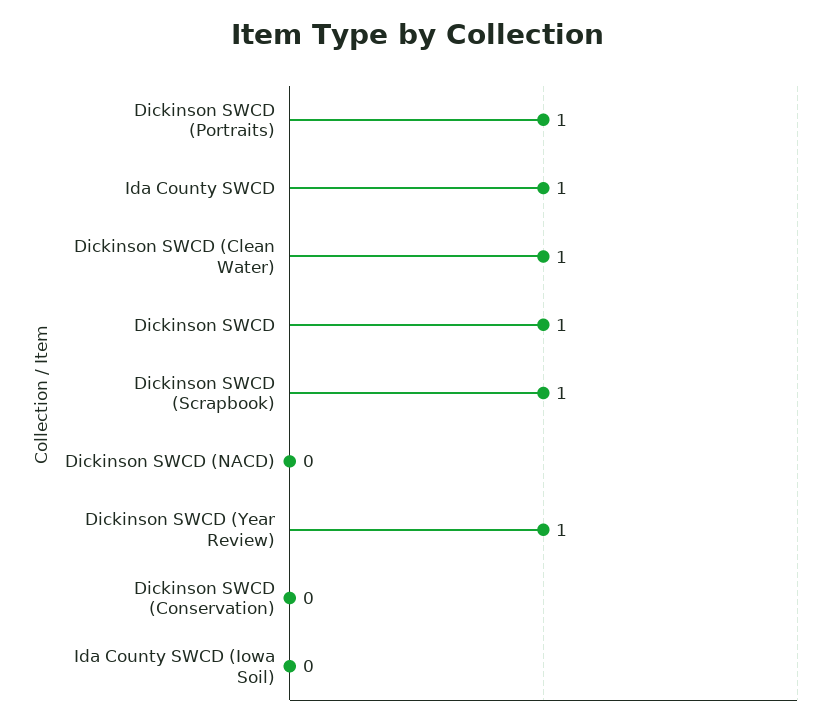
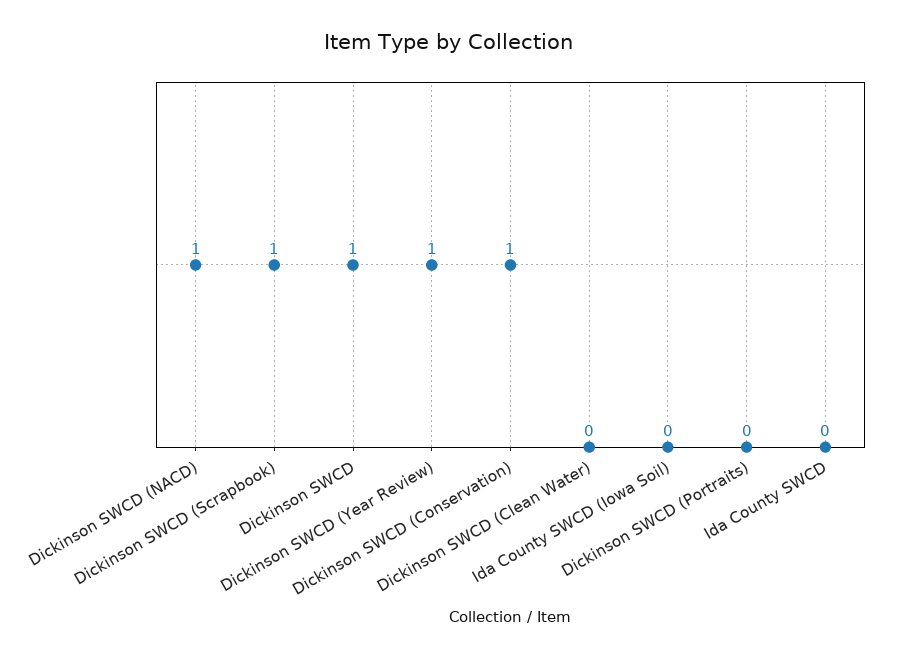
Dickinson SWCD (Portraits): 1 -> 0
Ida County SWCD: 1 -> 0
Dickinson SWCD (Clean Water): 1 -> 0
Dickinson SWCD (NACD): 0 -> 1
Dickinson SWCD (Conservation): 0 -> 1

